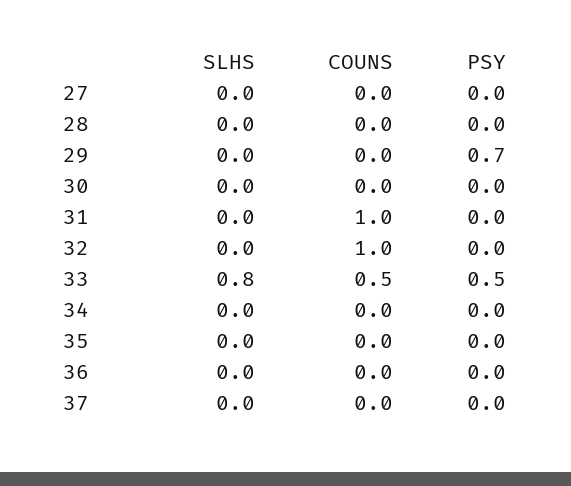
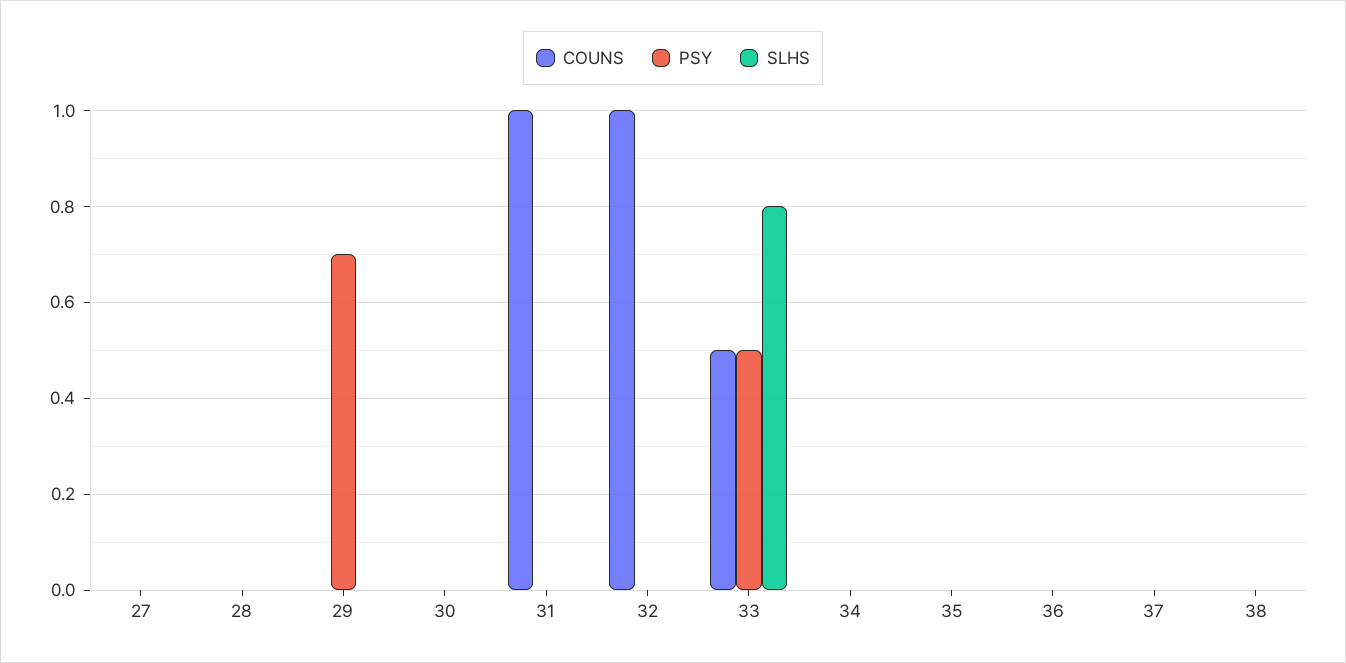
COUNS, 38: none -> 0
PSY, 38: none -> 0
SLHS, 38: none -> 0

